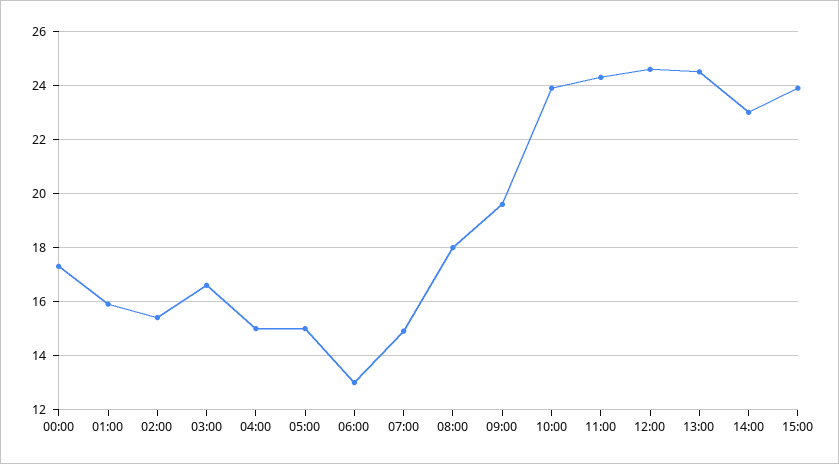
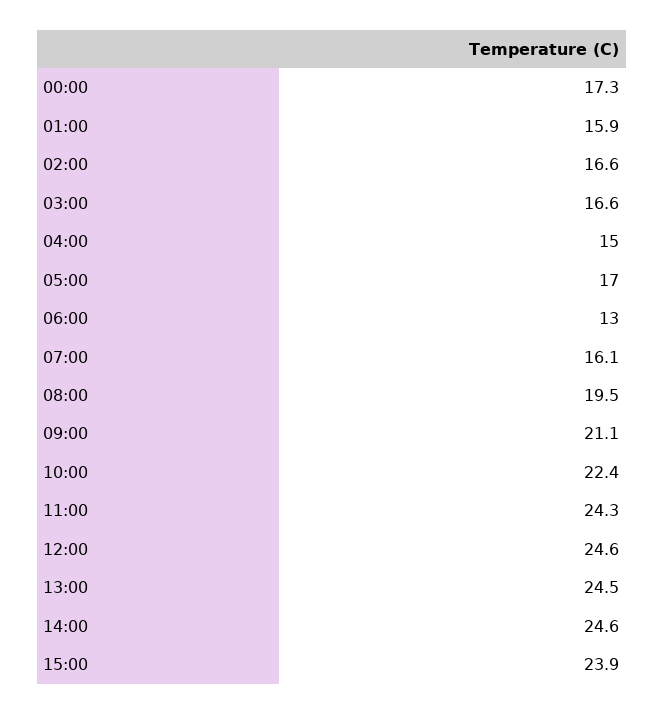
02:00: 15.5 -> 16.6
05:00: 15 -> 17
07:00: 15 -> 16.1
08:00: 18 -> 19.5
09:00: 19.5 -> 21.1
10:00: 24 -> 22.4
14:00: 23 -> 24.6

